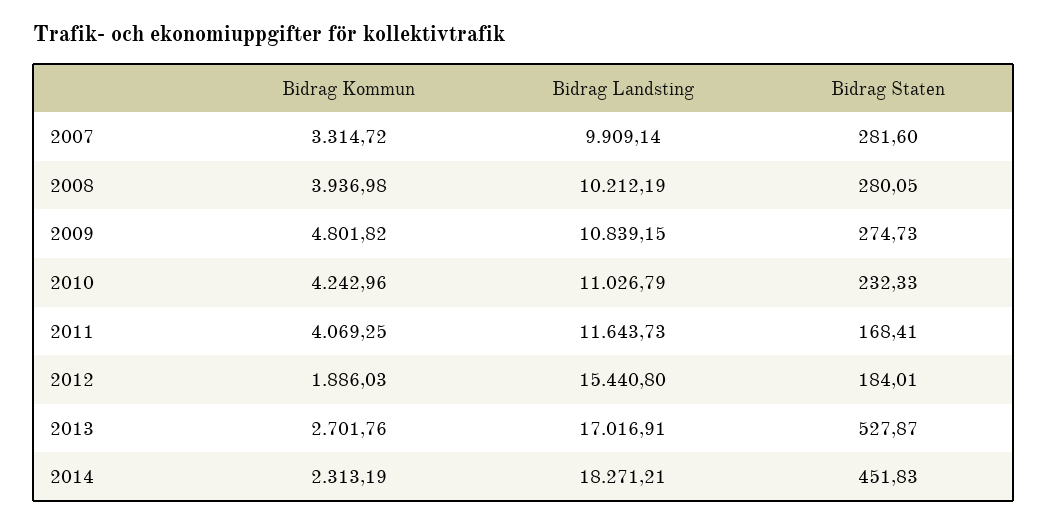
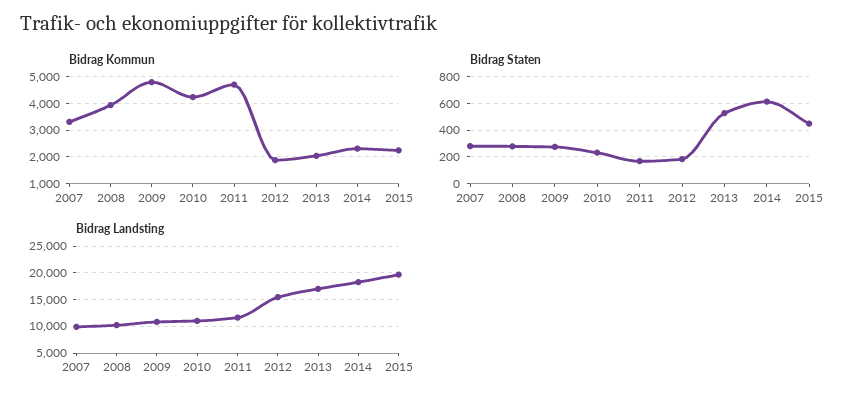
Bidrag Kommun, 2011: 4069.25 -> 4750
Bidrag Kommun, 2013: 2701.76 -> 2000
Bidrag Staten, 2014: 451.83 -> 600
Bidrag Kommun, 2015: none -> 2250
Bidrag Staten, 2015: none -> 450
Bidrag Landsting, 2015: none -> 20000

